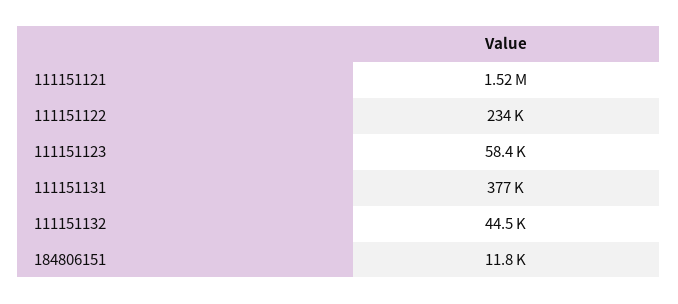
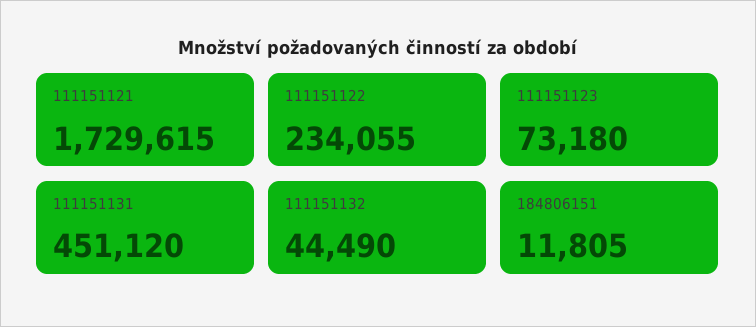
111151121: 1520000 -> 1729615
111151123: 58400 -> 73180
111151131: 377000 -> 451120

